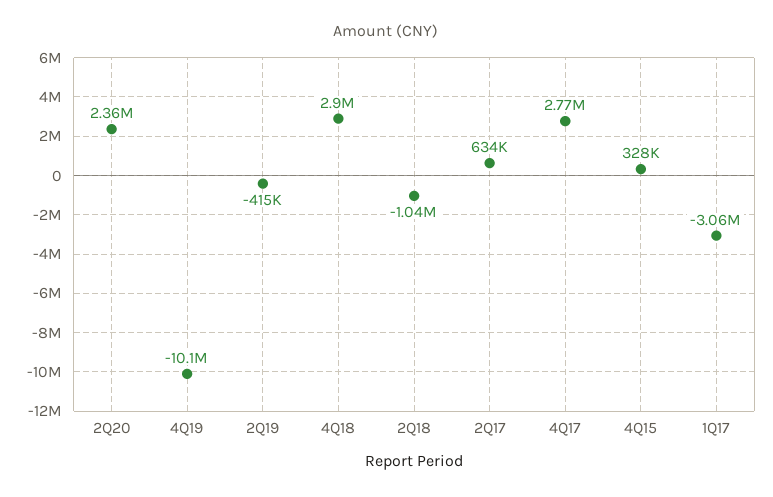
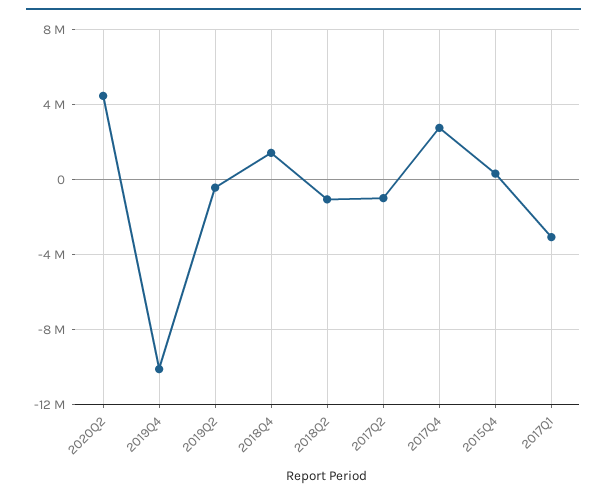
2Q20: 2360000 -> 4500000
4Q18: 2900000 -> 1500000
2Q17: 634000 -> -1000000

